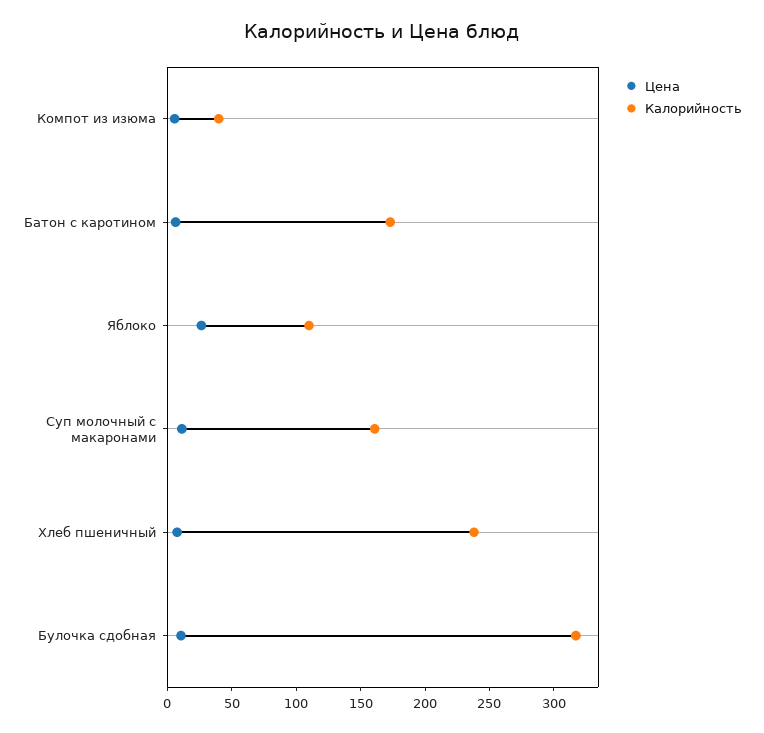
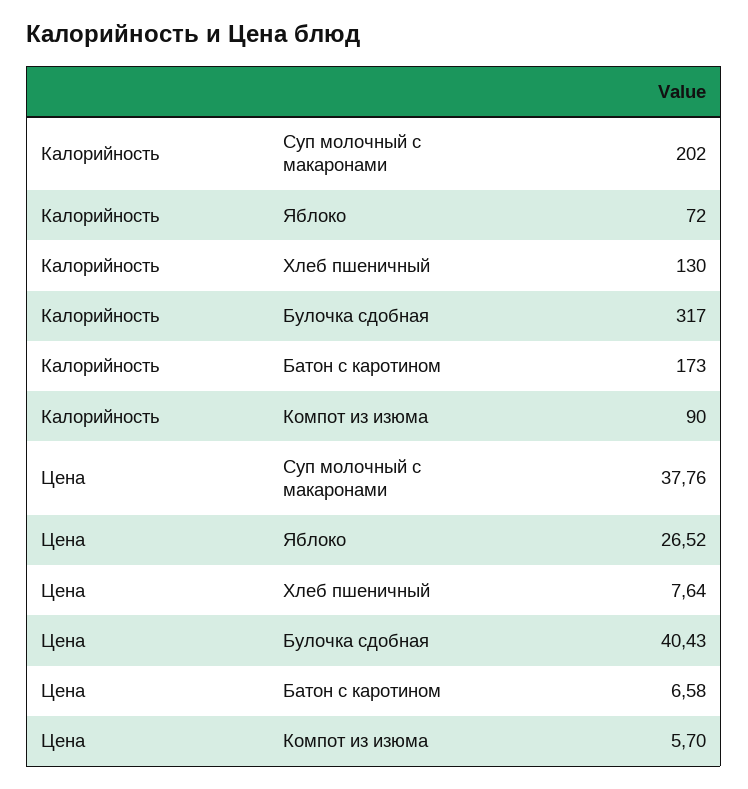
Калорийность, Компот из изюма: 40 -> 90
Калорийность, Яблоко: 110 -> 72
Цена, Суп молочный с макаронами: 10 -> 37.76
Калорийность, Суп молочный с макаронами: 160 -> 202
Калорийность, Хлеб пшеничный: 240 -> 130
Цена, Булочка сдобная: 10 -> 40.43

